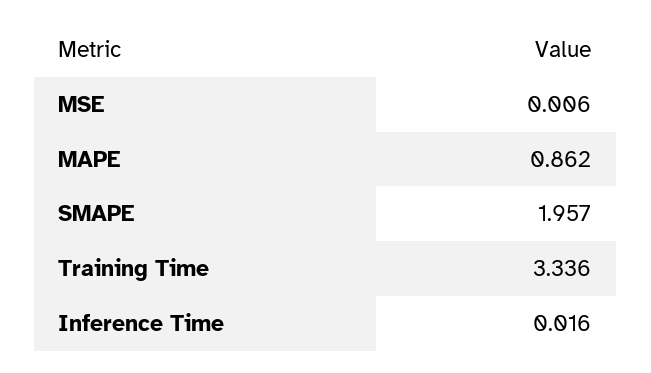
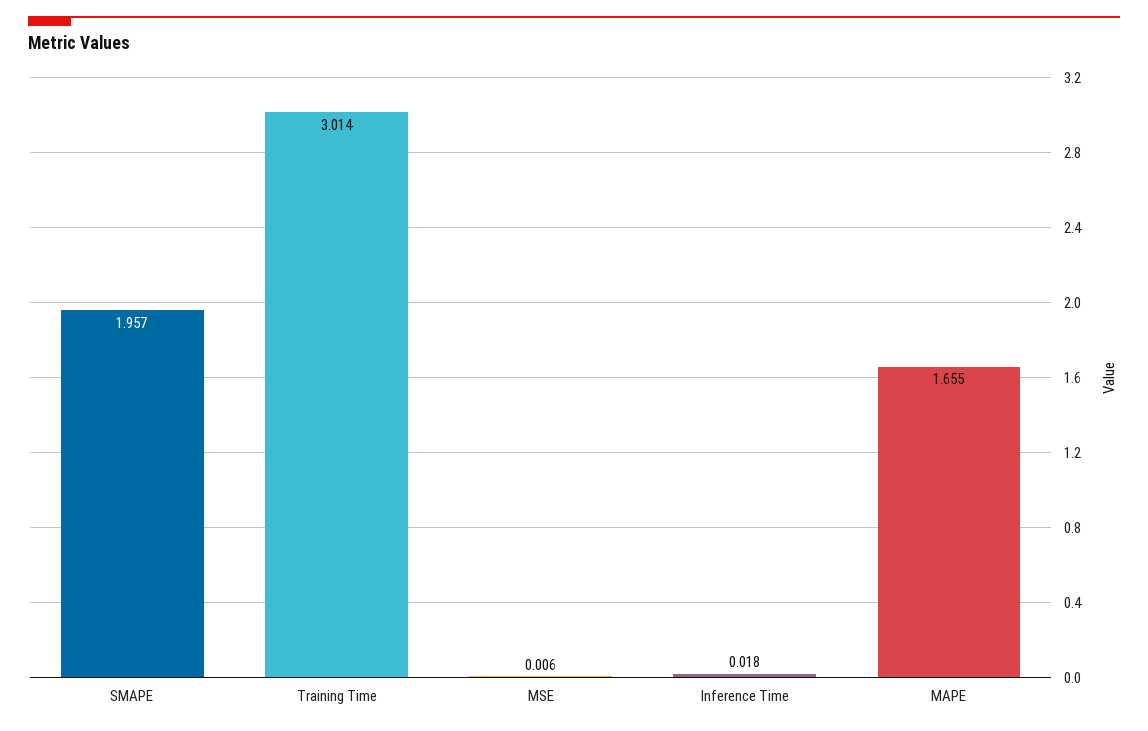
MAPE: 0.862 -> 1.655
Training Time: 3.336 -> 3.014
Inference Time: 0.016 -> 0.018

